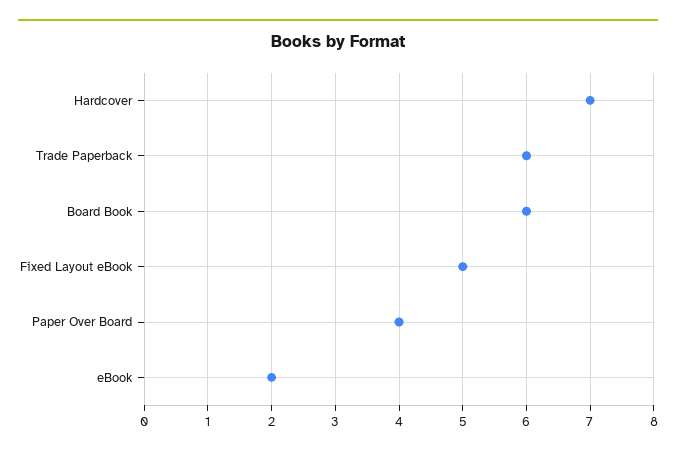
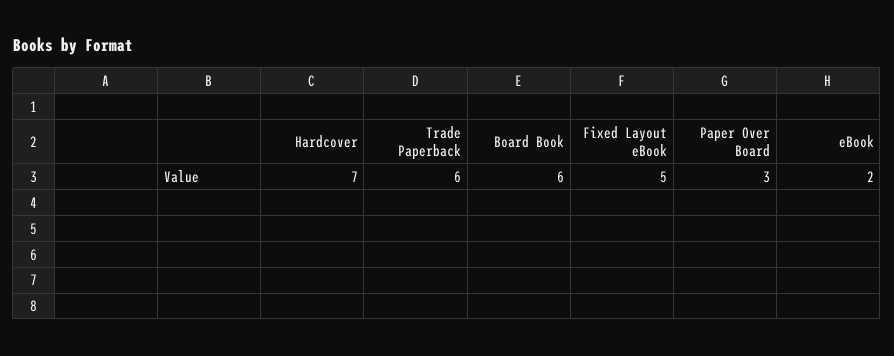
Paper Over Board: 4 -> 3

